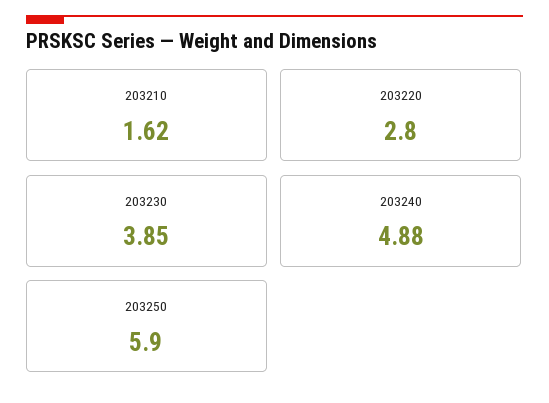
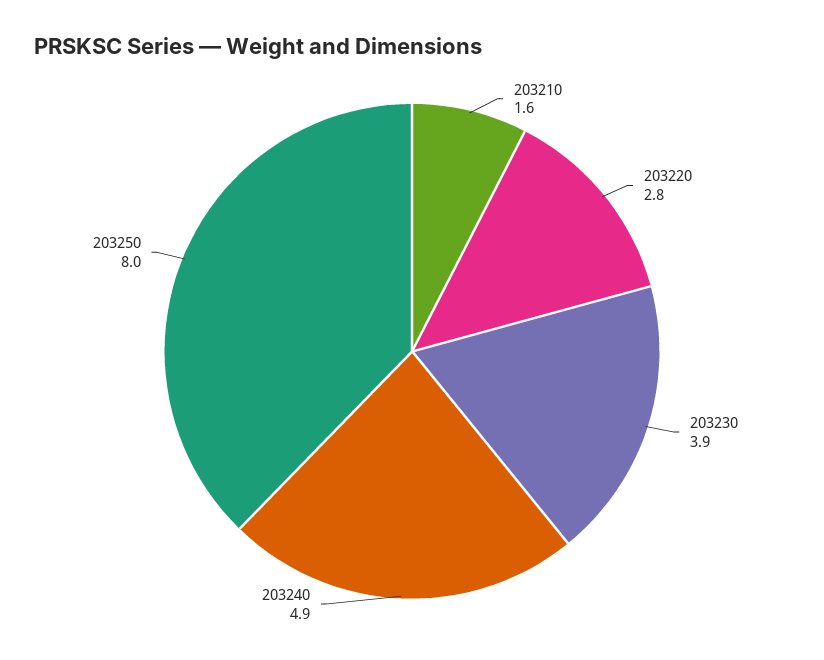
203250: 5.9 -> 8

